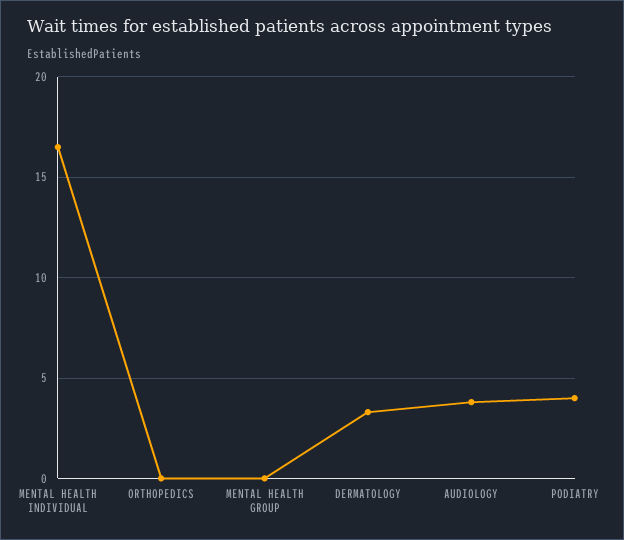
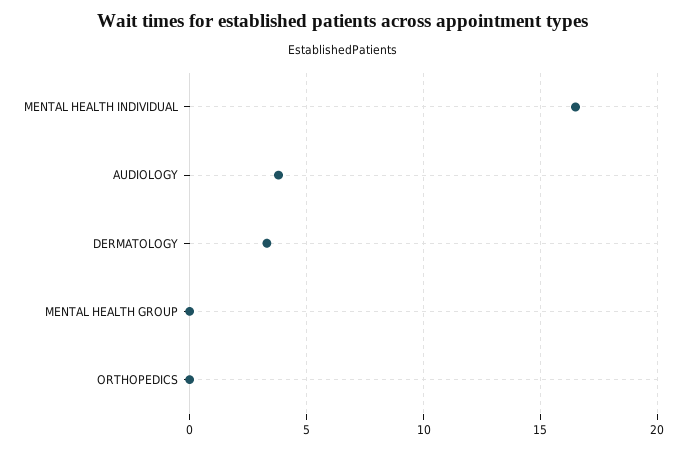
PODIATRY: 4 -> none

